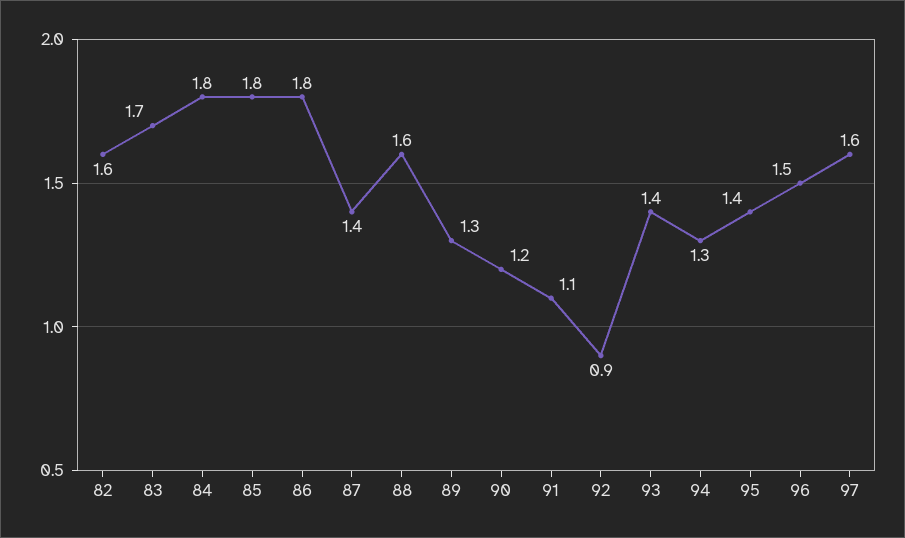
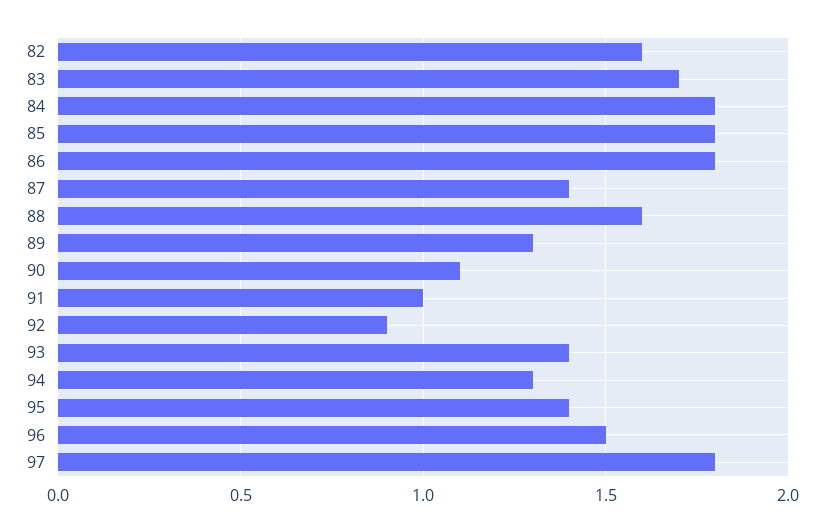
90: 1.2 -> 1.1
91: 1.1 -> 1
97: 1.6 -> 1.8

